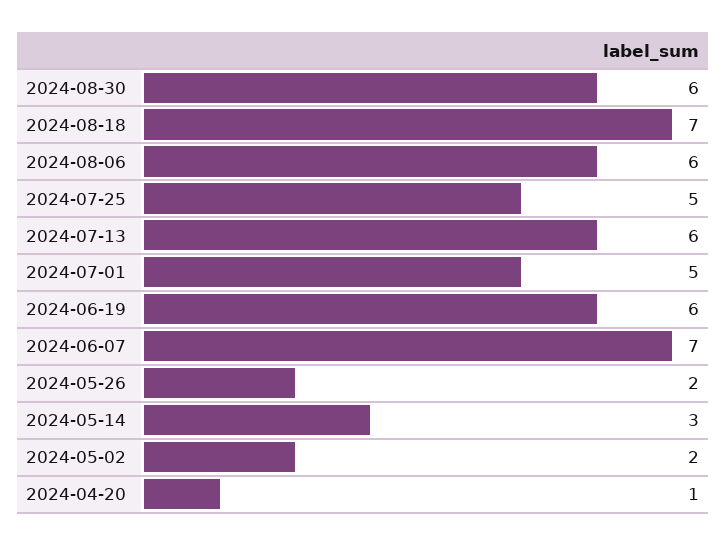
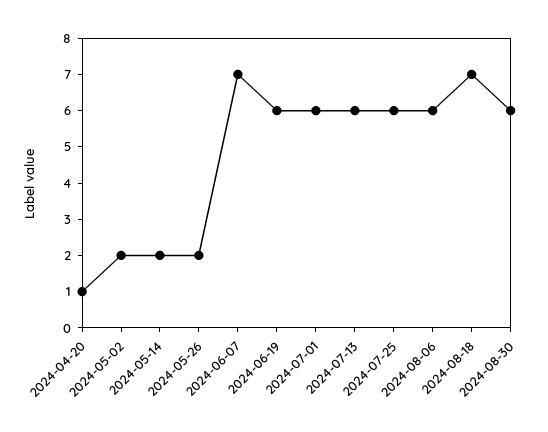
2024-07-25: 5 -> 6
2024-07-01: 5 -> 6
2024-05-14: 3 -> 2

